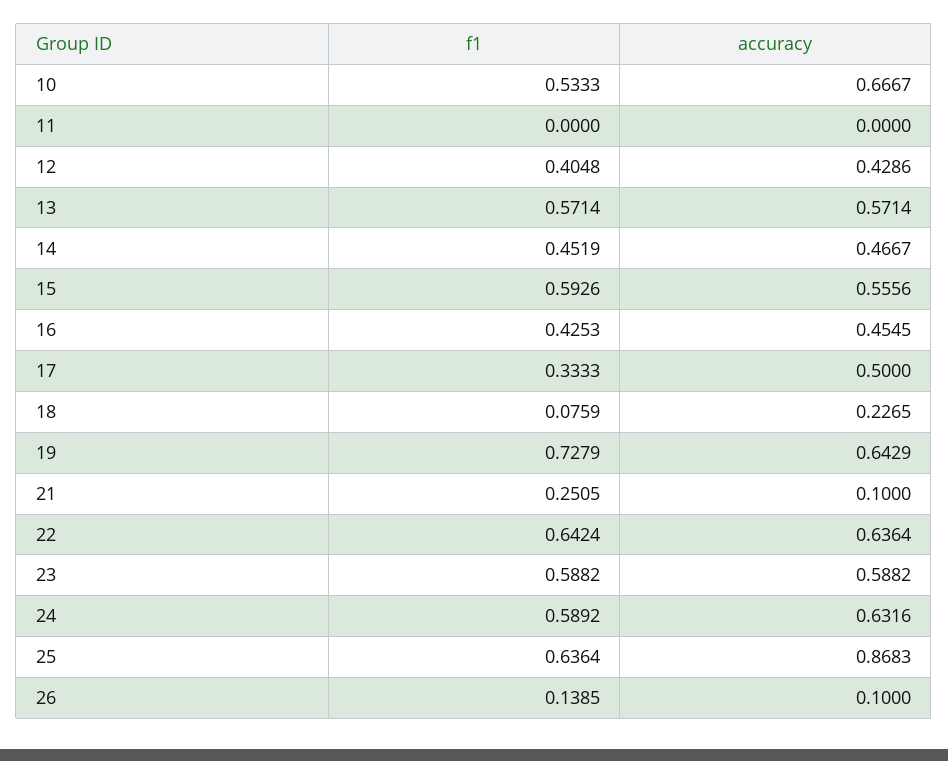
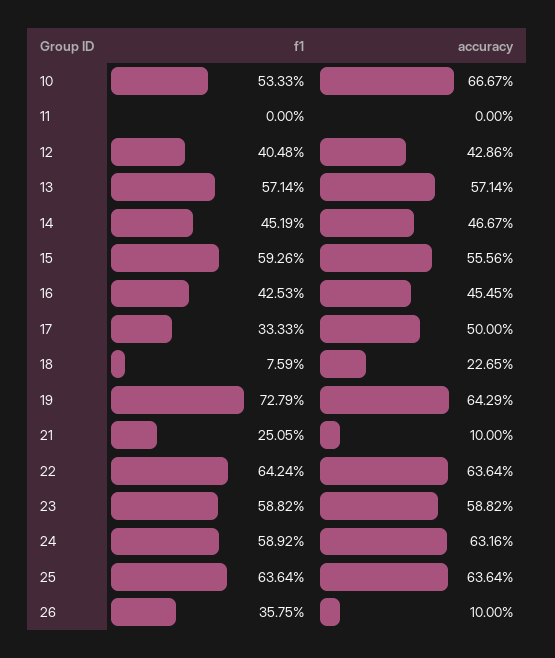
accuracy, 25: 0.8683 -> 0.6364
f1, 26: 0.1385 -> 0.3575

